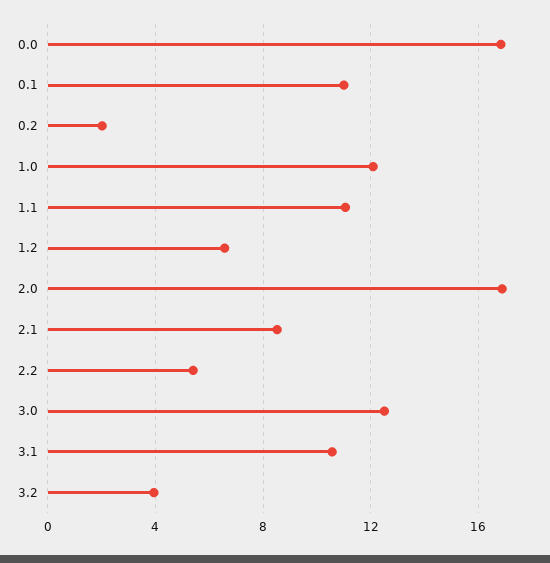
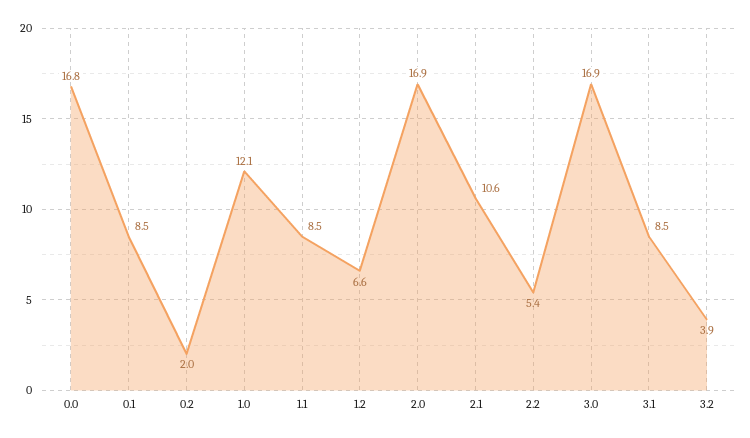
0.1: 11 -> 8.5
1.1: 11 -> 8.5
2.1: 8.5 -> 10.6
3.0: 12.5 -> 16.9
3.1: 10.5 -> 8.5

